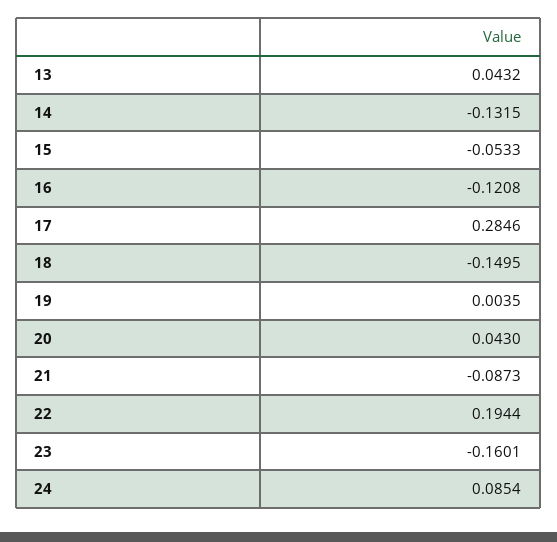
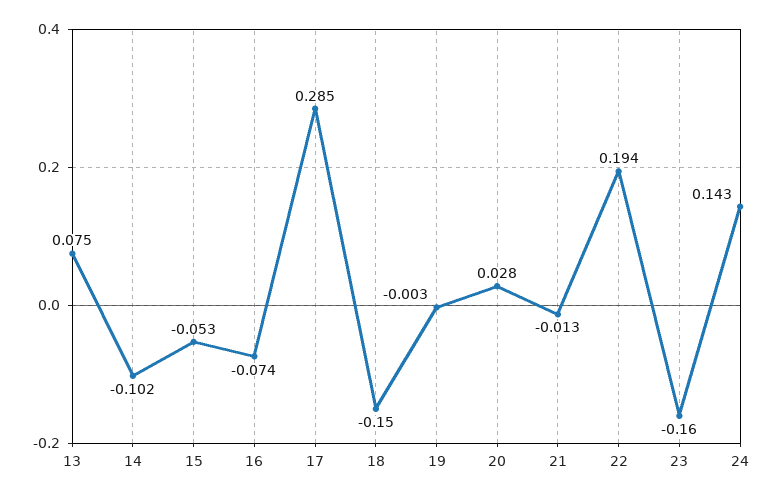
13: 0.0432 -> 0.075
14: -0.1315 -> -0.102
16: -0.1208 -> -0.074
19: 0.0035 -> -0.003
20: 0.043 -> 0.028
21: -0.0873 -> -0.013
24: 0.0854 -> 0.143

